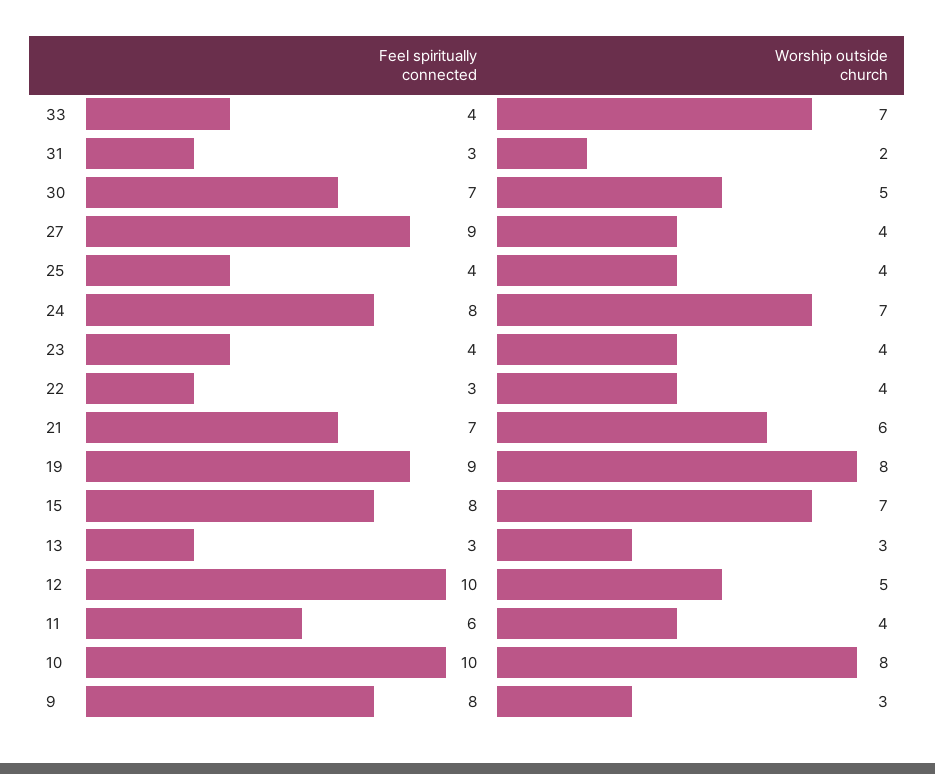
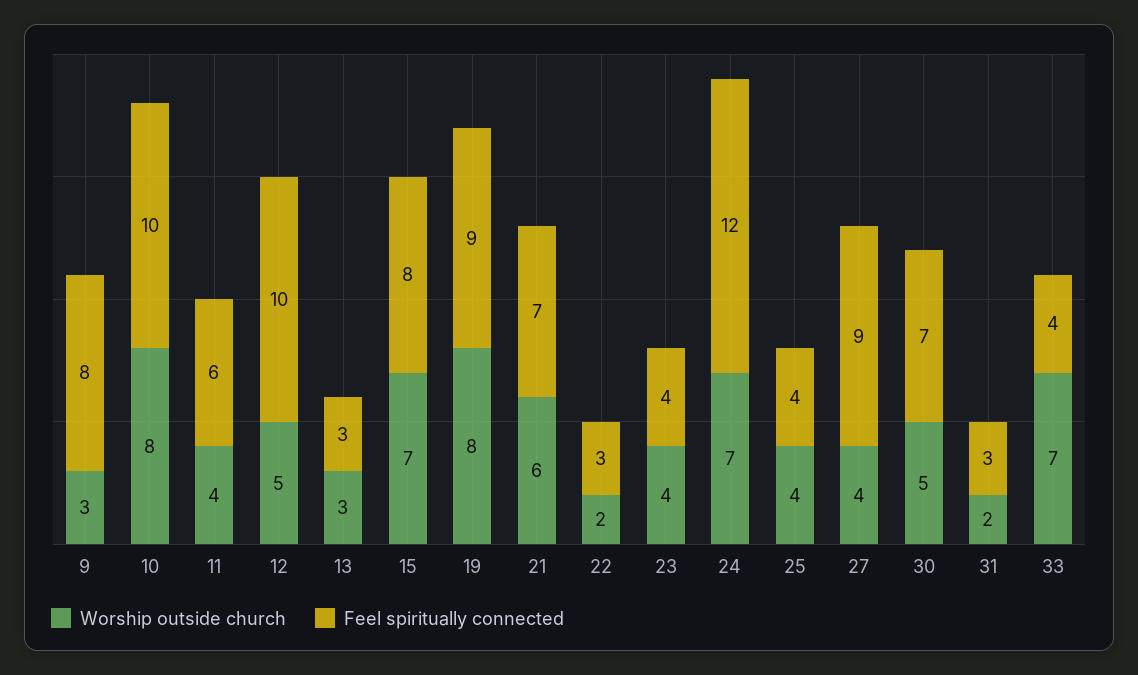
Feel spiritually connected, 24: 8 -> 12
Worship outside church, 22: 4 -> 2

